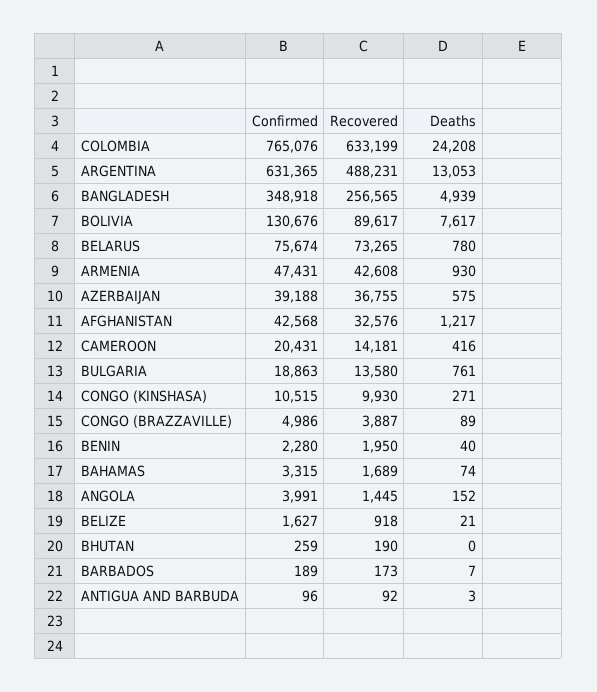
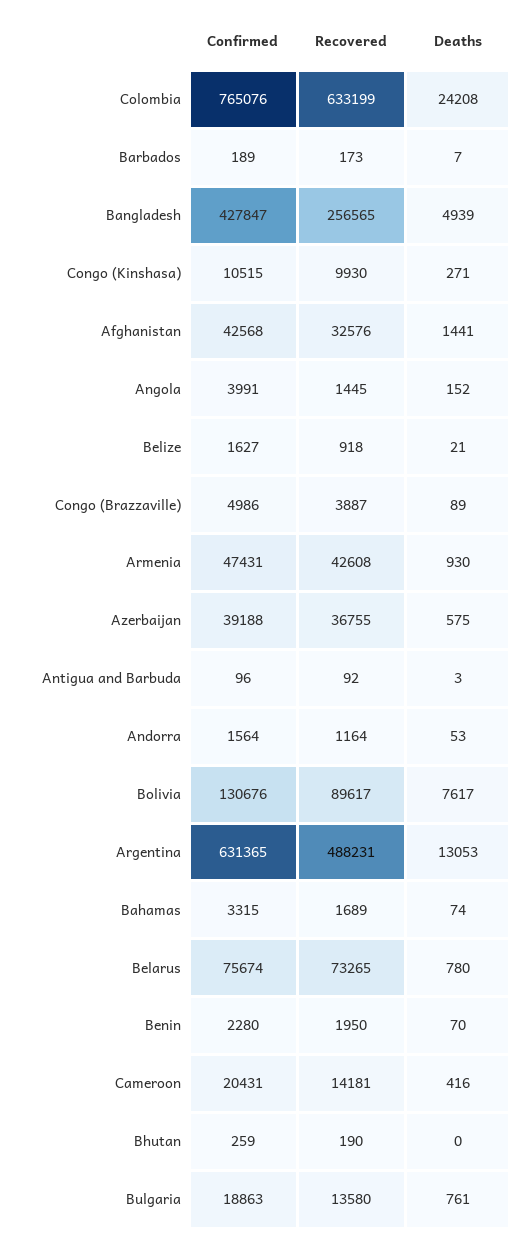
Confirmed, BANGLADESH: 348918 -> 427847
Deaths, AFGHANISTAN: 1217 -> 1441
Deaths, BENIN: 40 -> 70
Confirmed, Andorra: none -> 1564
Recovered, Andorra: none -> 1164
Deaths, Andorra: none -> 53

